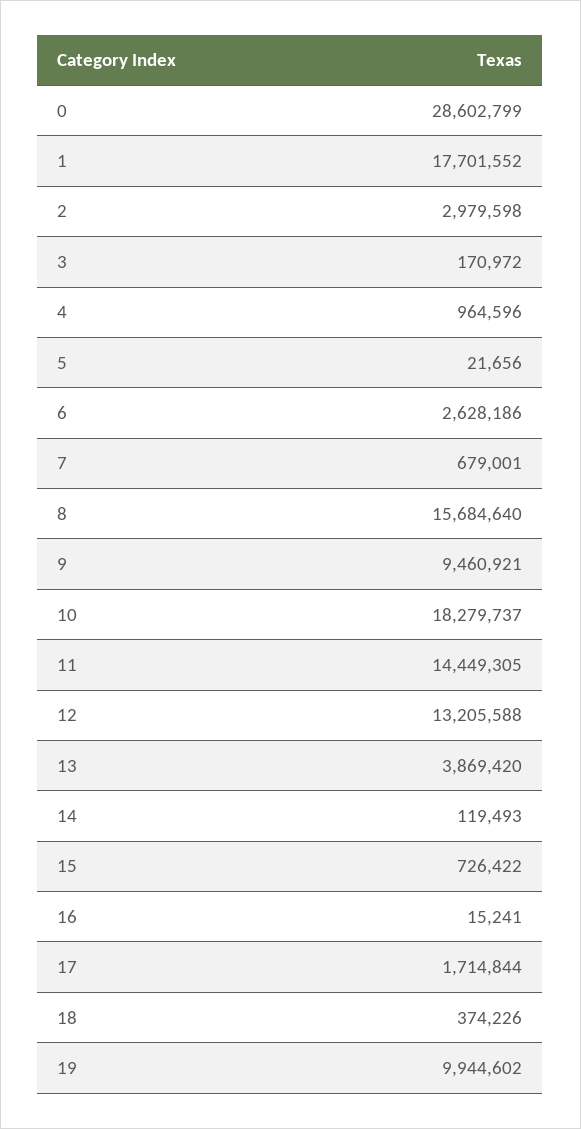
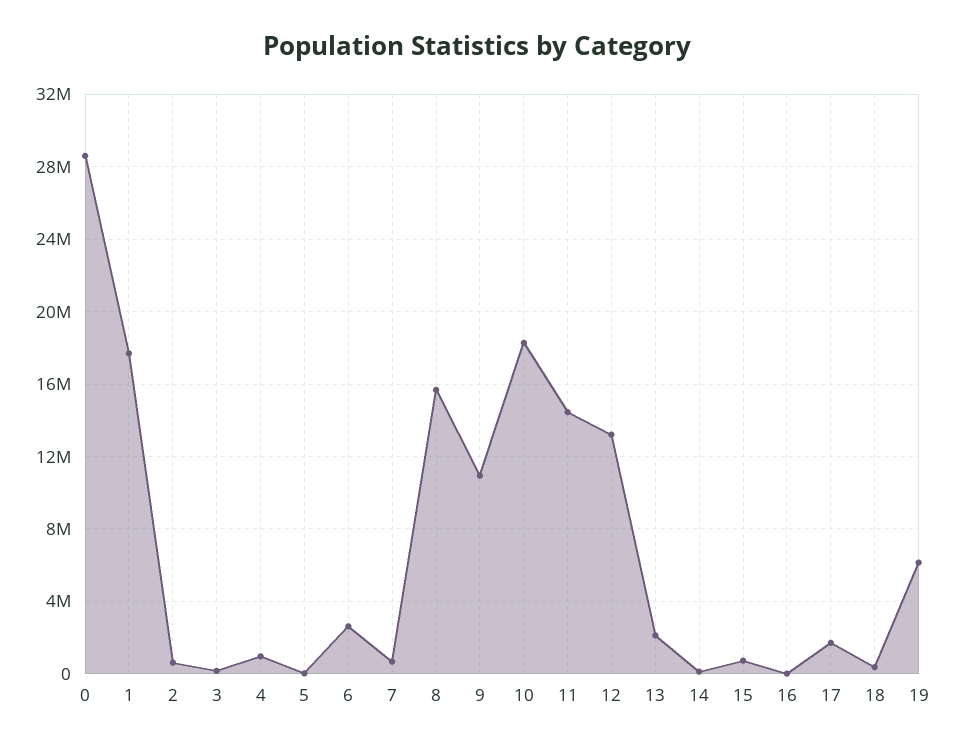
2: 2979598 -> 500000
9: 9460921 -> 11000000
13: 3869420 -> 2000000
19: 9944602 -> 6000000

